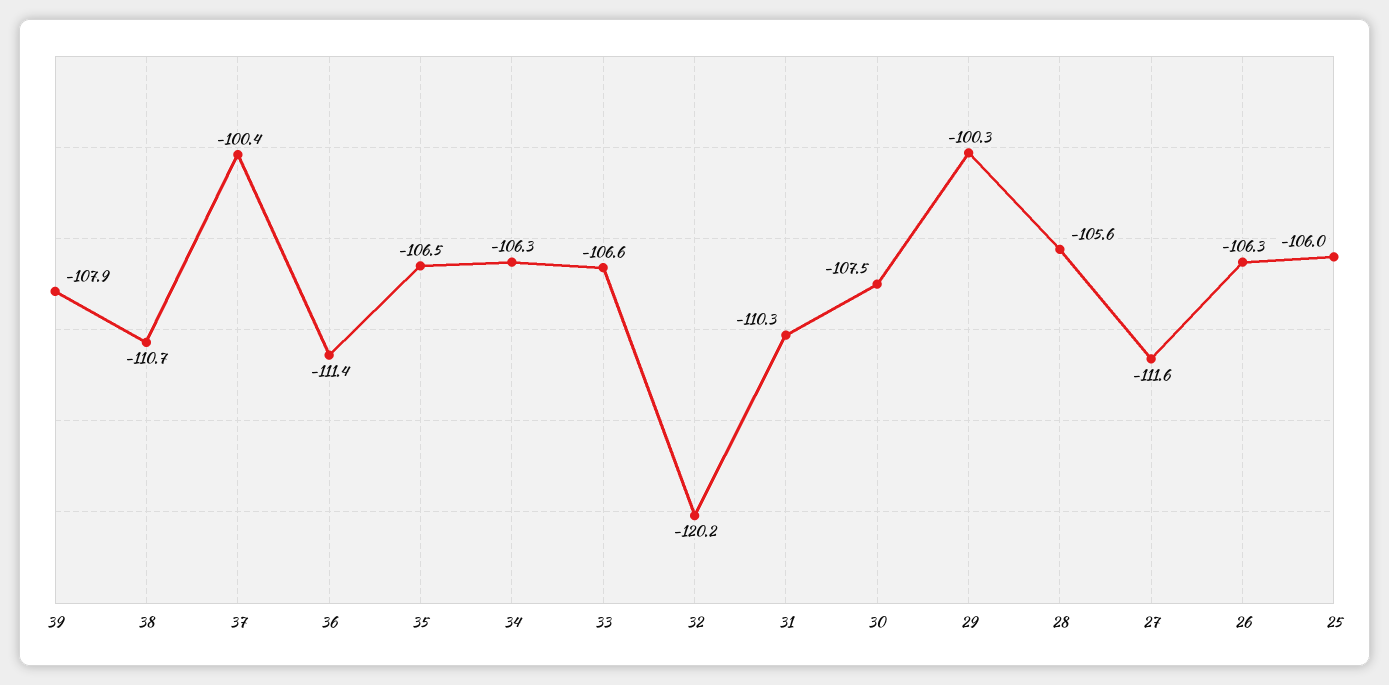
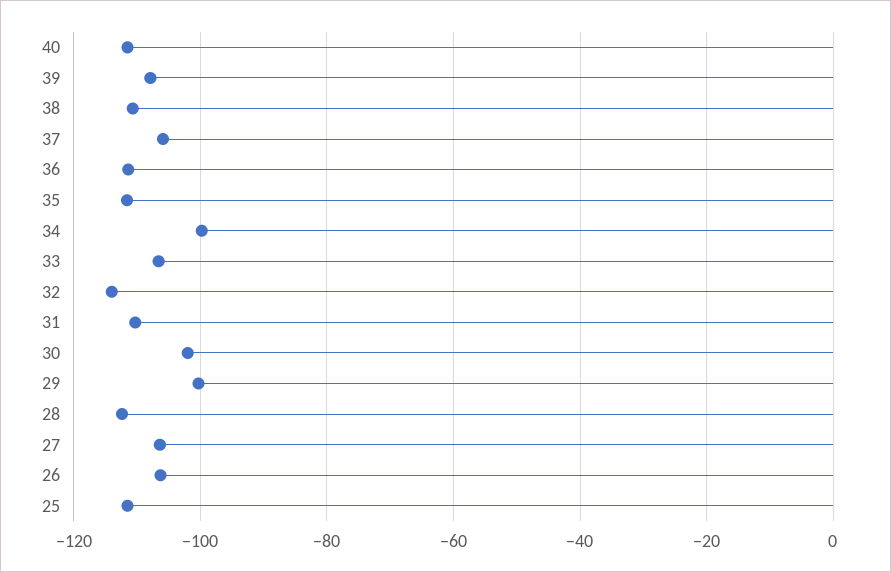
37: -100.4 -> -106
35: -106.5 -> -112
34: -106.3 -> -100
32: -120.2 -> -114
30: -107.5 -> -102
28: -105.6 -> -112
27: -111.6 -> -106
25: -106 -> -112
40: none -> -112

